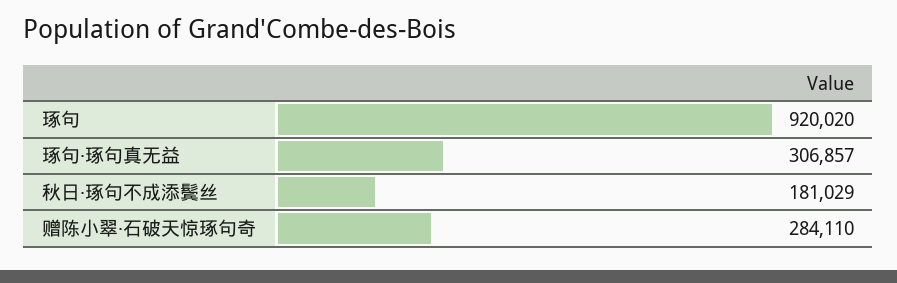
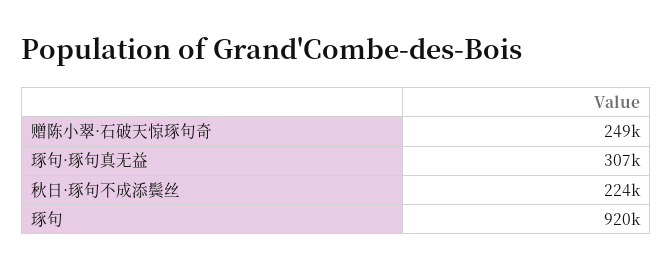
秋日·琢句不成添鬓丝: 181029 -> 224000
赠陈小翠·石破天惊琢句奇: 284110 -> 249000

